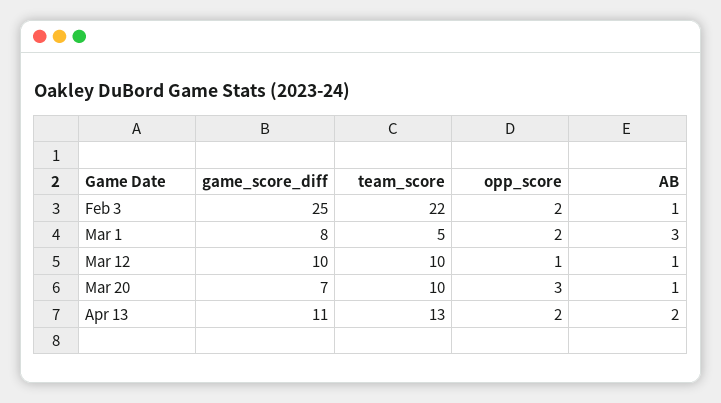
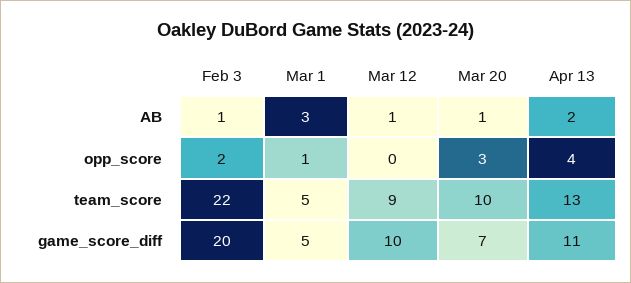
game_score_diff, Feb 3: 25 -> 20
game_score_diff, Mar 1: 8 -> 5
opp_score, Mar 1: 2 -> 1
team_score, Mar 12: 10 -> 9
opp_score, Mar 12: 1 -> 0
opp_score, Apr 13: 2 -> 4

